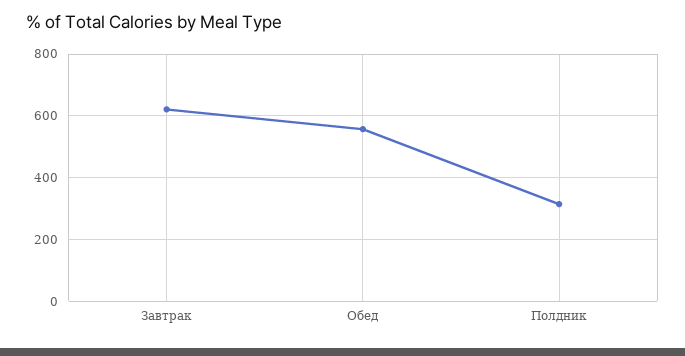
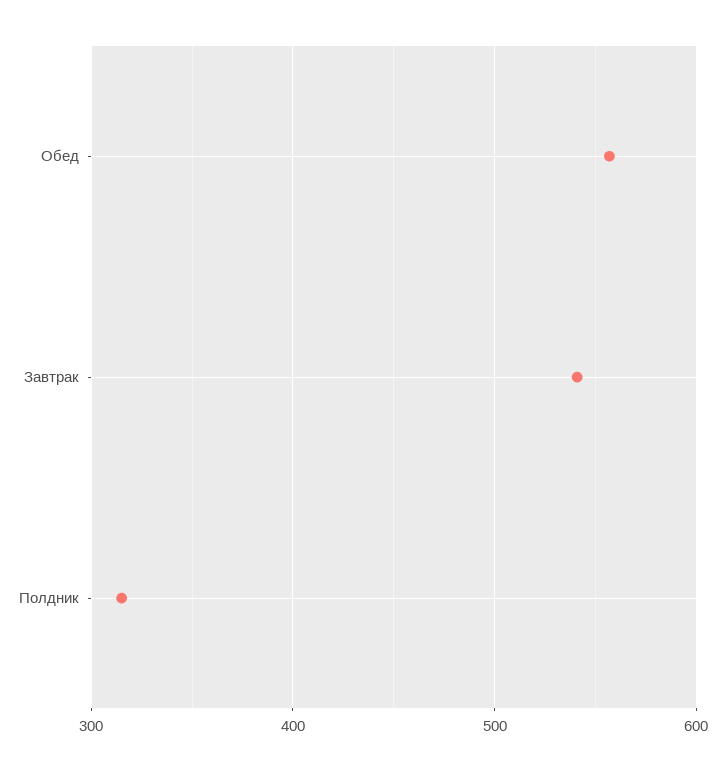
Завтрак: 620 -> 540

